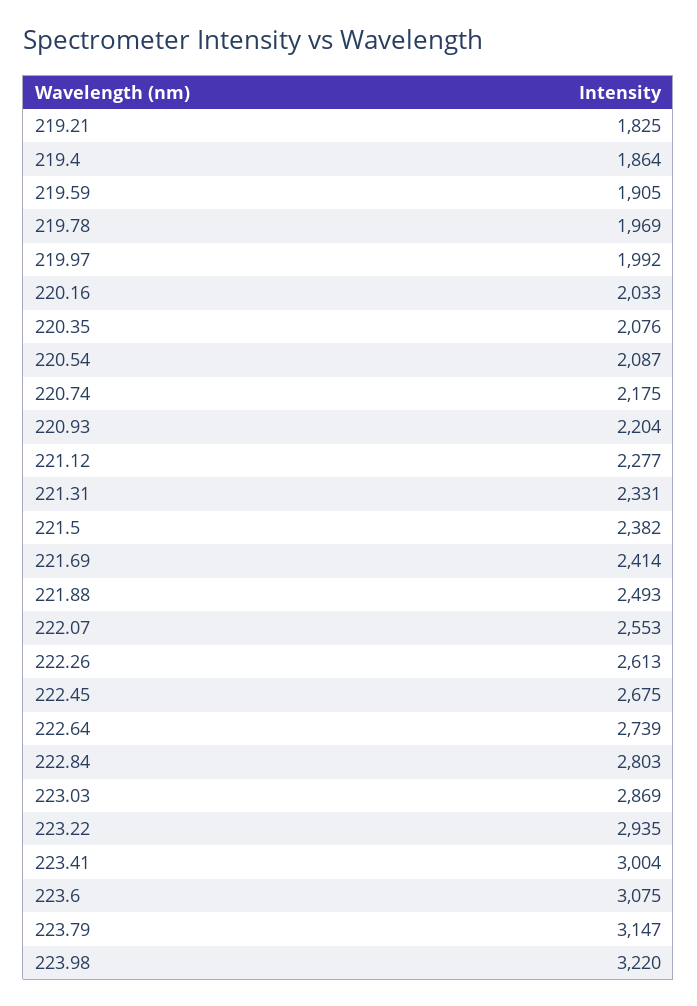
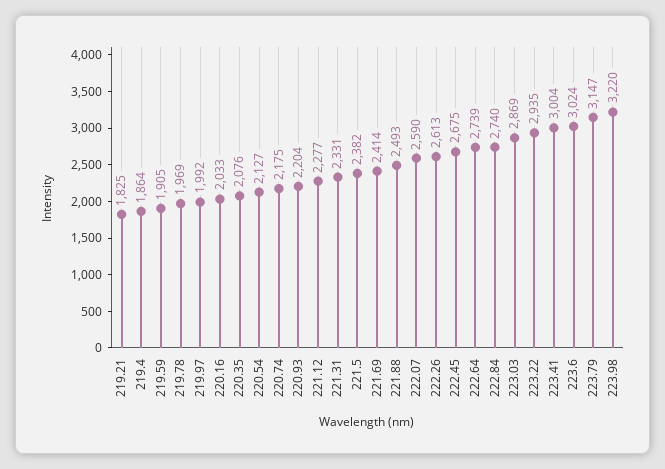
220.54: 2087 -> 2127
222.07: 2553 -> 2590
222.84: 2803 -> 2740
223.6: 3075 -> 3024

